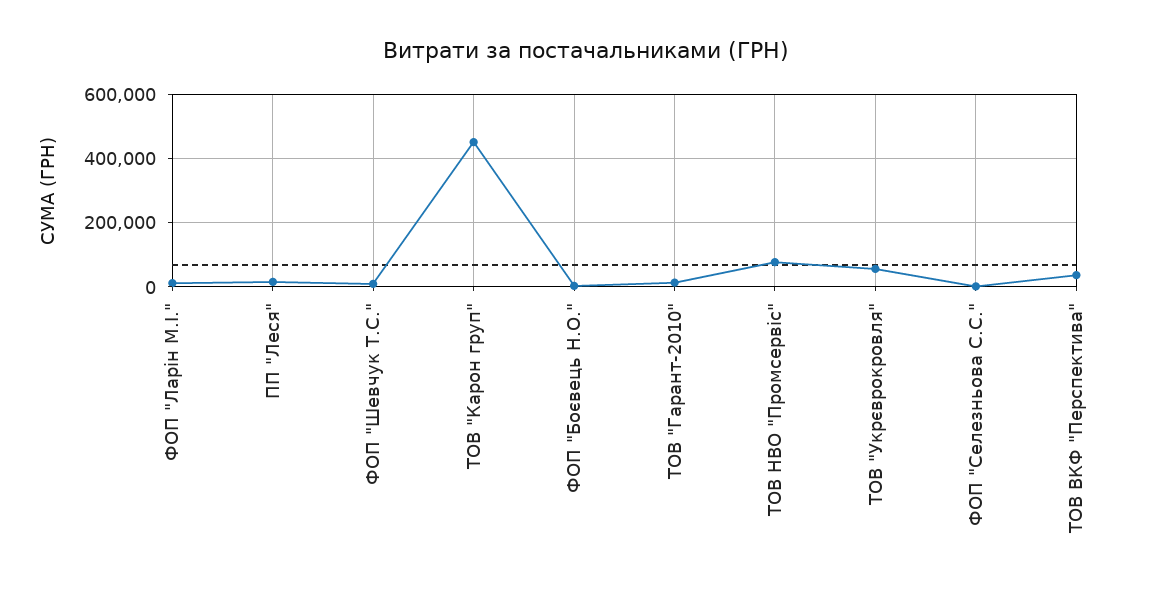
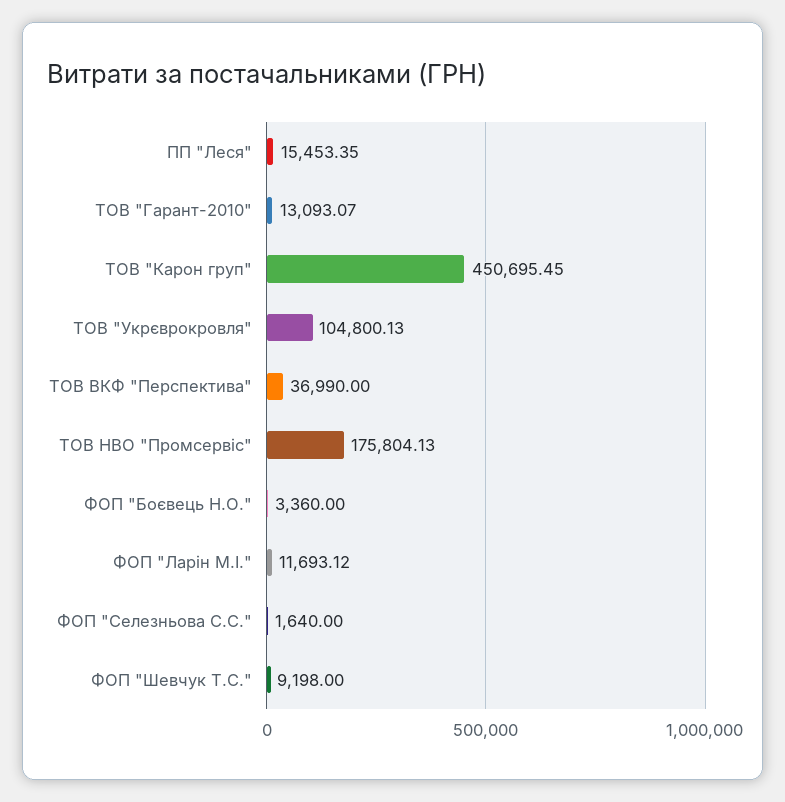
ТОВ НВО "Промсервіс": 80000 -> 175804.13
ТОВ "Укрєврокровля": 60000 -> 104800.13

